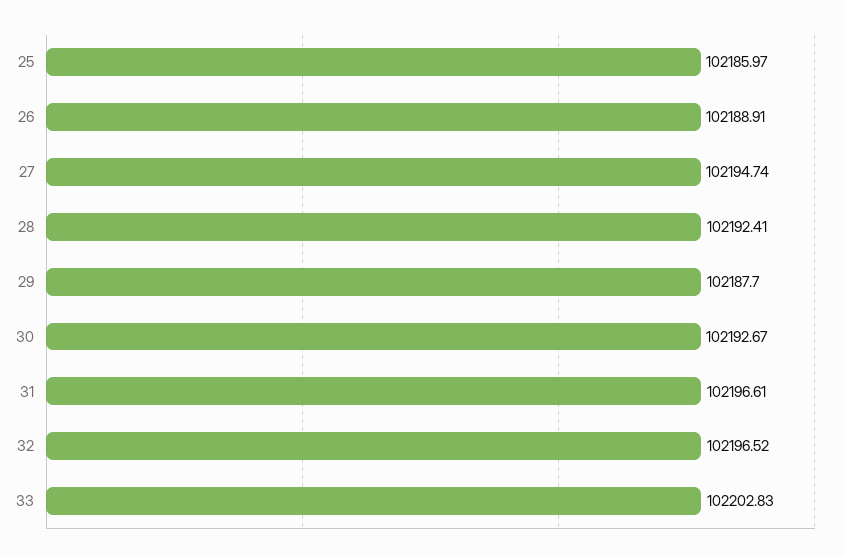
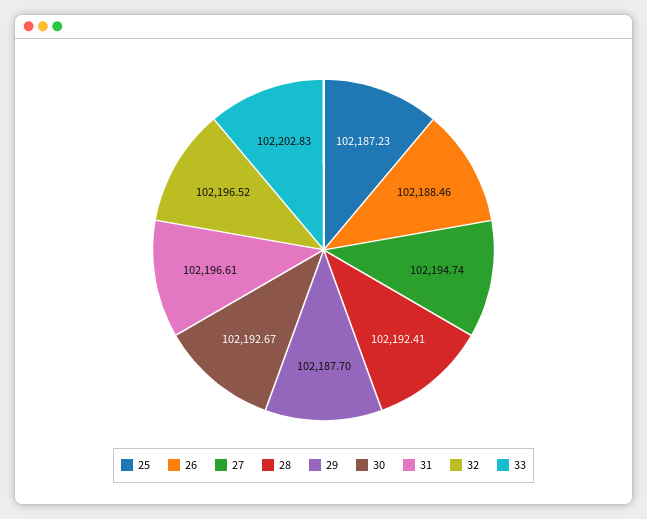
25: 102185.97 -> 102187.23
26: 102188.91 -> 102188.46

